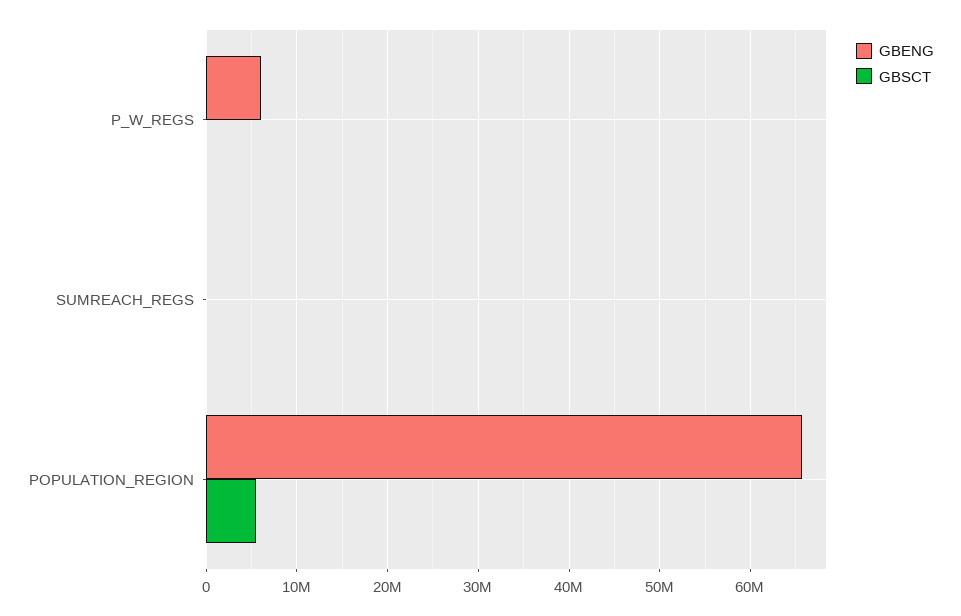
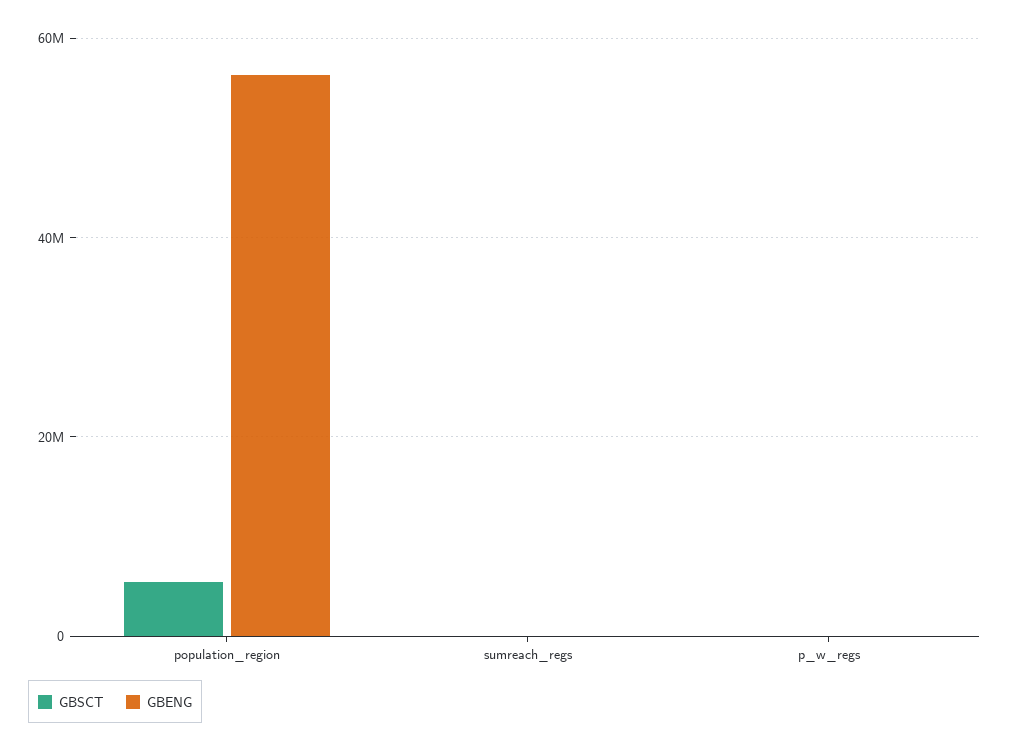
GBENG, P_W_REGS: 6000000 -> 0
GBENG, POPULATION_REGION: 66000000 -> 56000000

